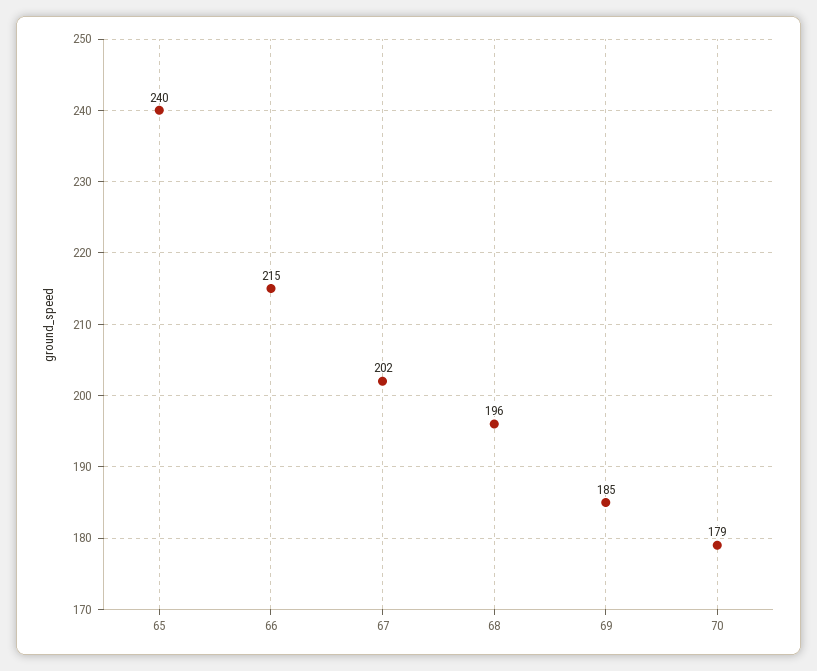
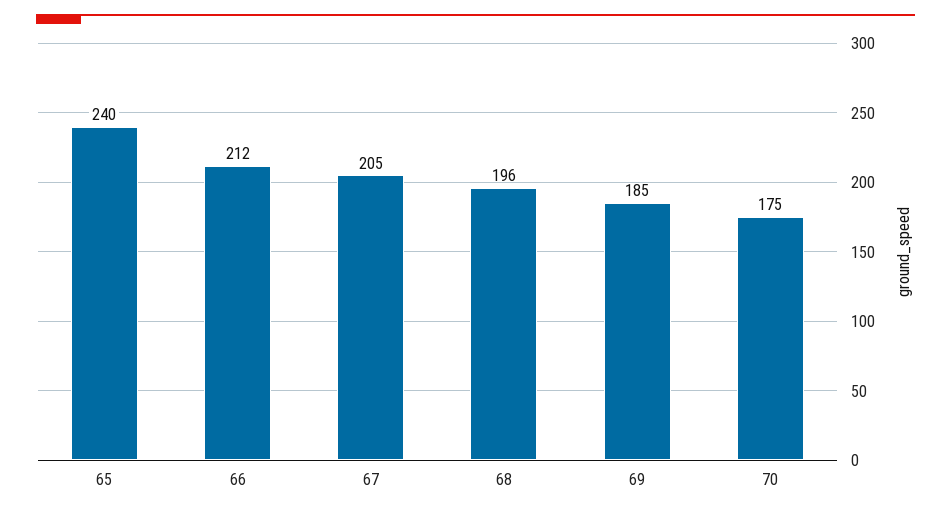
66: 215 -> 212
67: 202 -> 205
70: 179 -> 175

